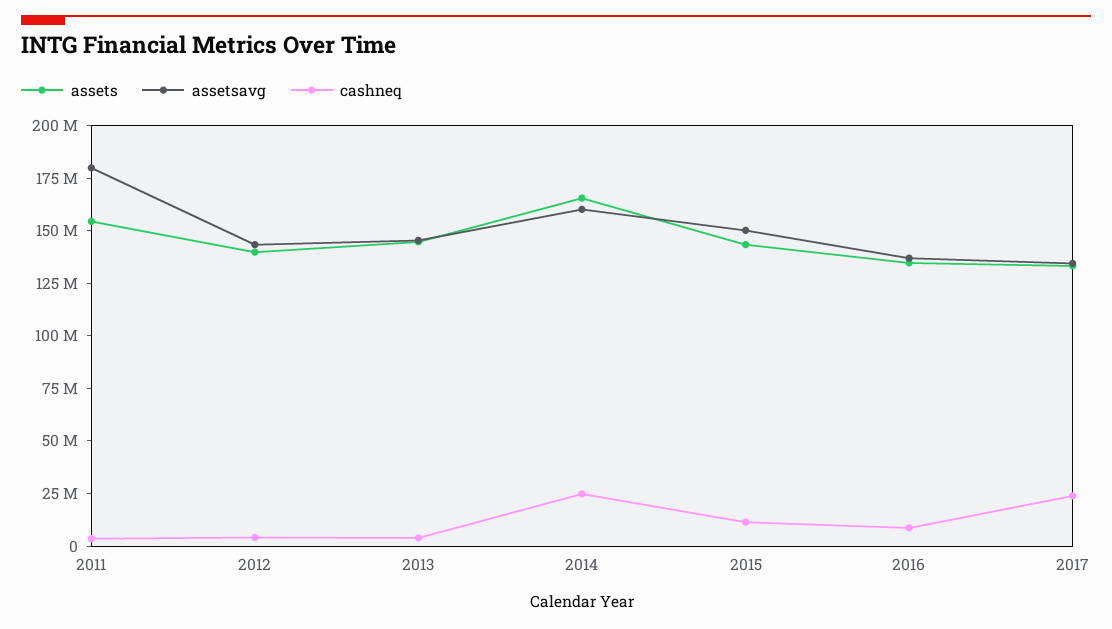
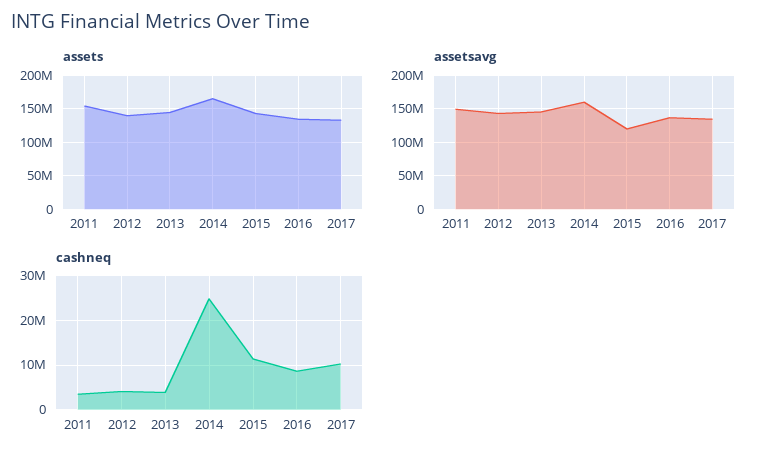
assetsavg, 2011: 180000000 -> 150000000
assetsavg, 2015: 150000000 -> 120000000
cashneq, 2017: 25000000 -> 10000000

